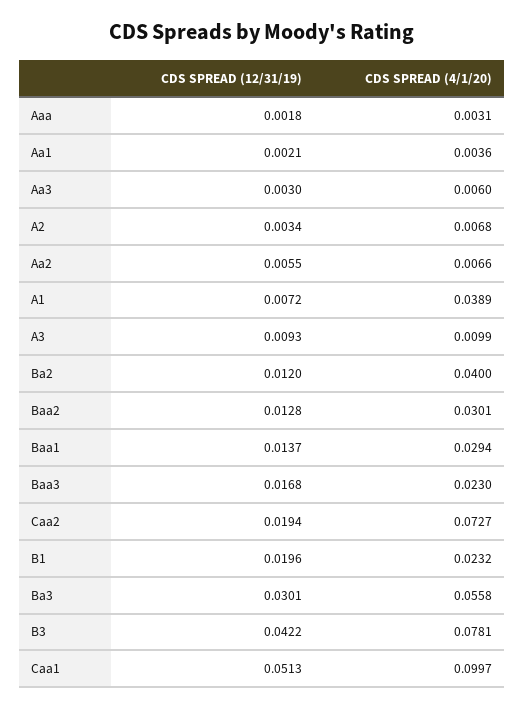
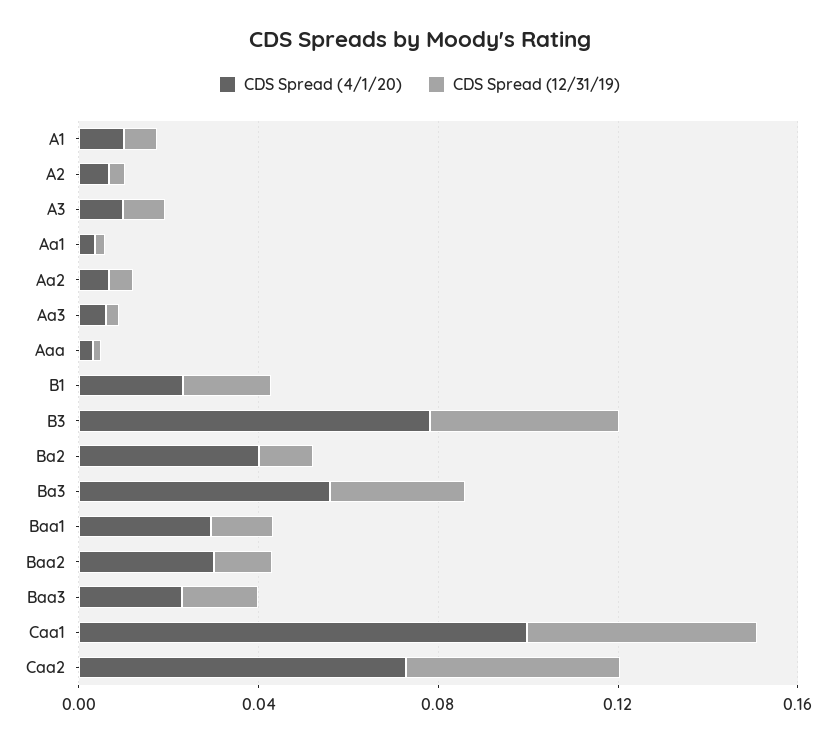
CDS SPREAD (4/1/20), A1: 0.0389 -> 0.01
CDS SPREAD (12/31/19), Caa2: 0.0194 -> 0.05

